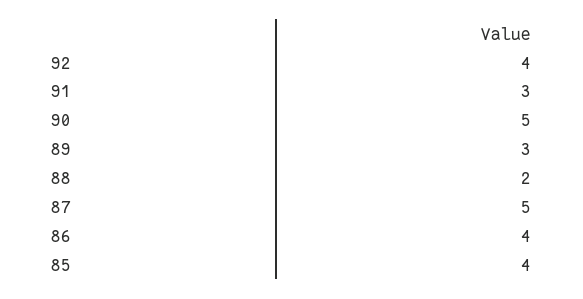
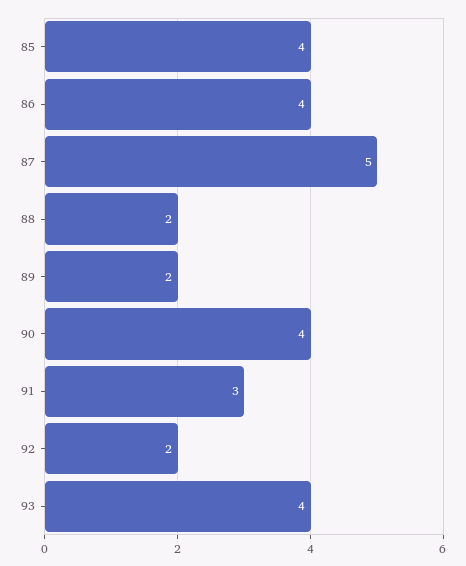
92: 4 -> 2
90: 5 -> 4
89: 3 -> 2
93: none -> 4

